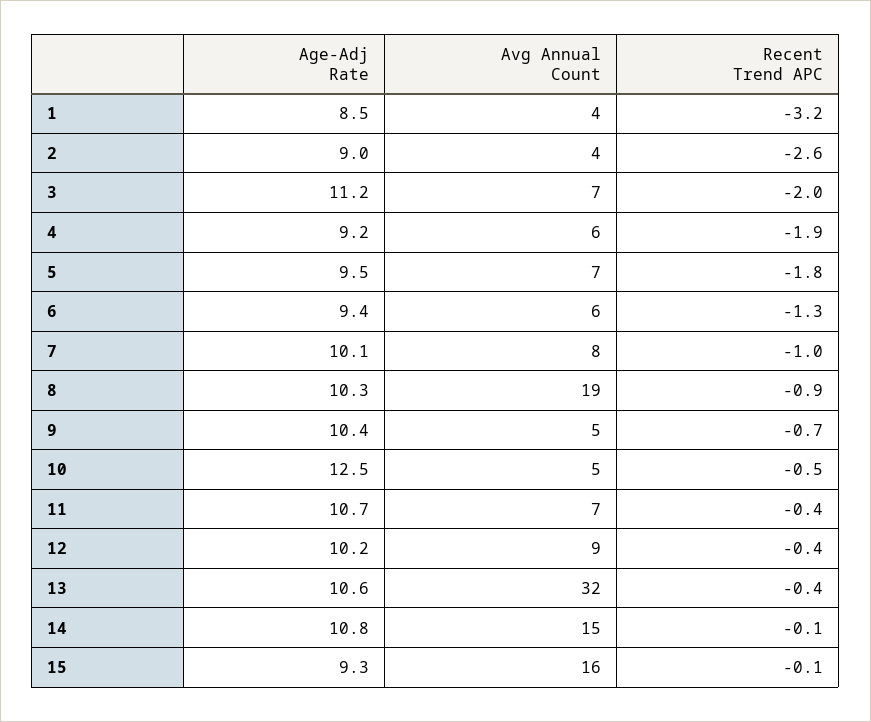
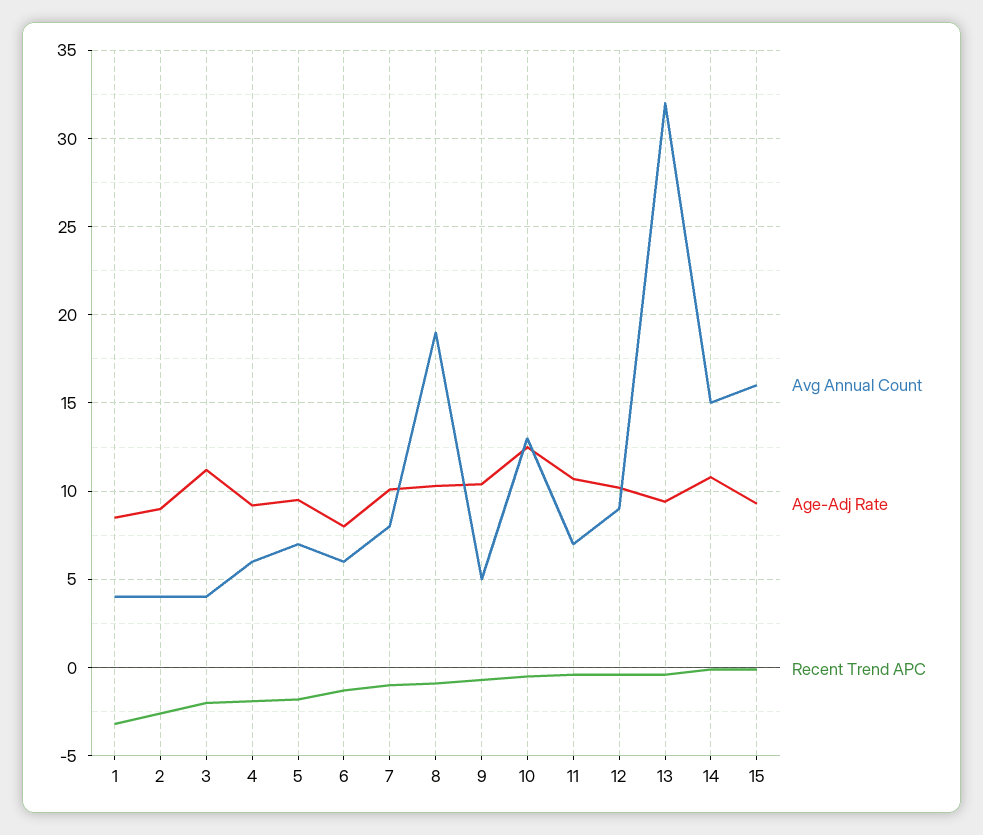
Avg Annual Count, 3: 7 -> 4
Age-Adj Rate, 6: 9.4 -> 8
Avg Annual Count, 10: 5 -> 13
Age-Adj Rate, 13: 10.6 -> 9.5

